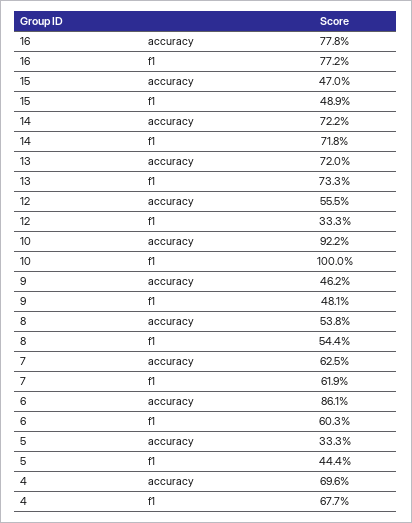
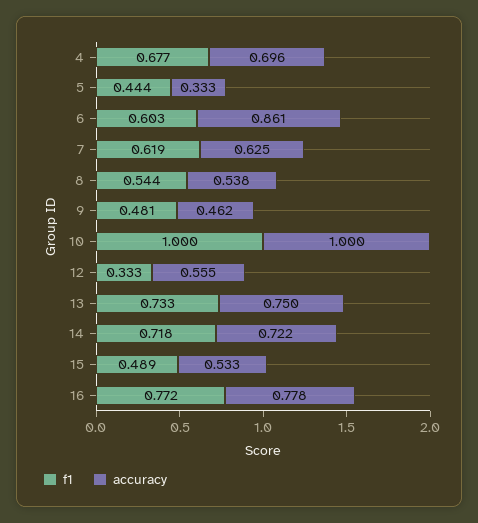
accuracy, 15: 0.47 -> 0.533
accuracy, 13: 0.72 -> 0.75
accuracy, 10: 0.922 -> 1

